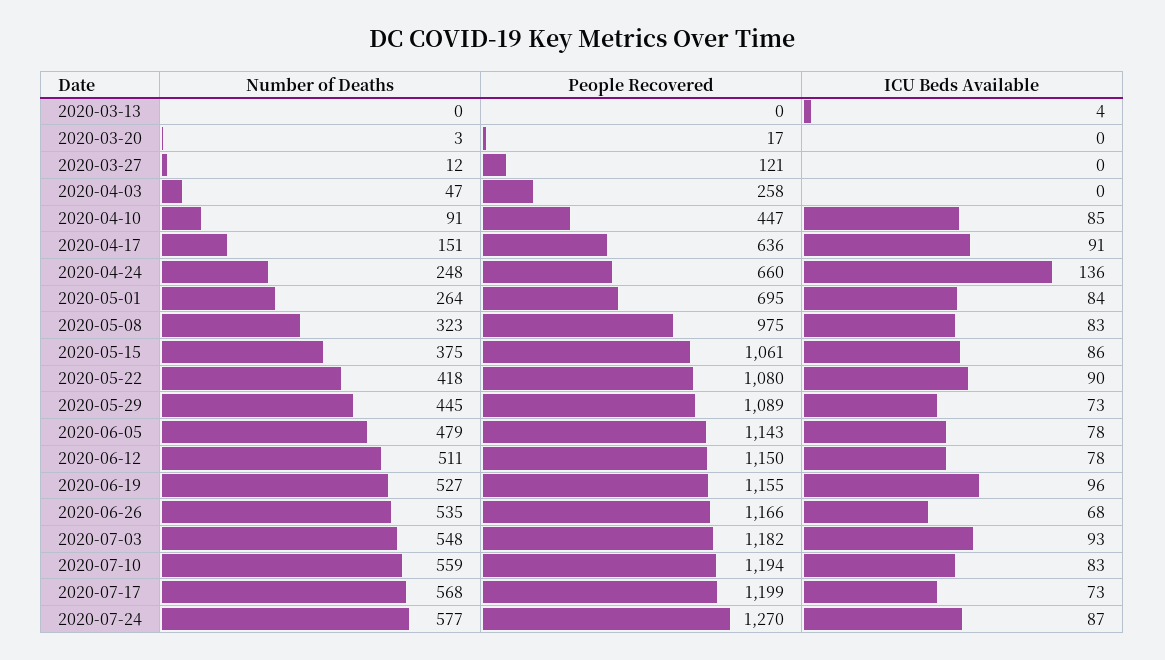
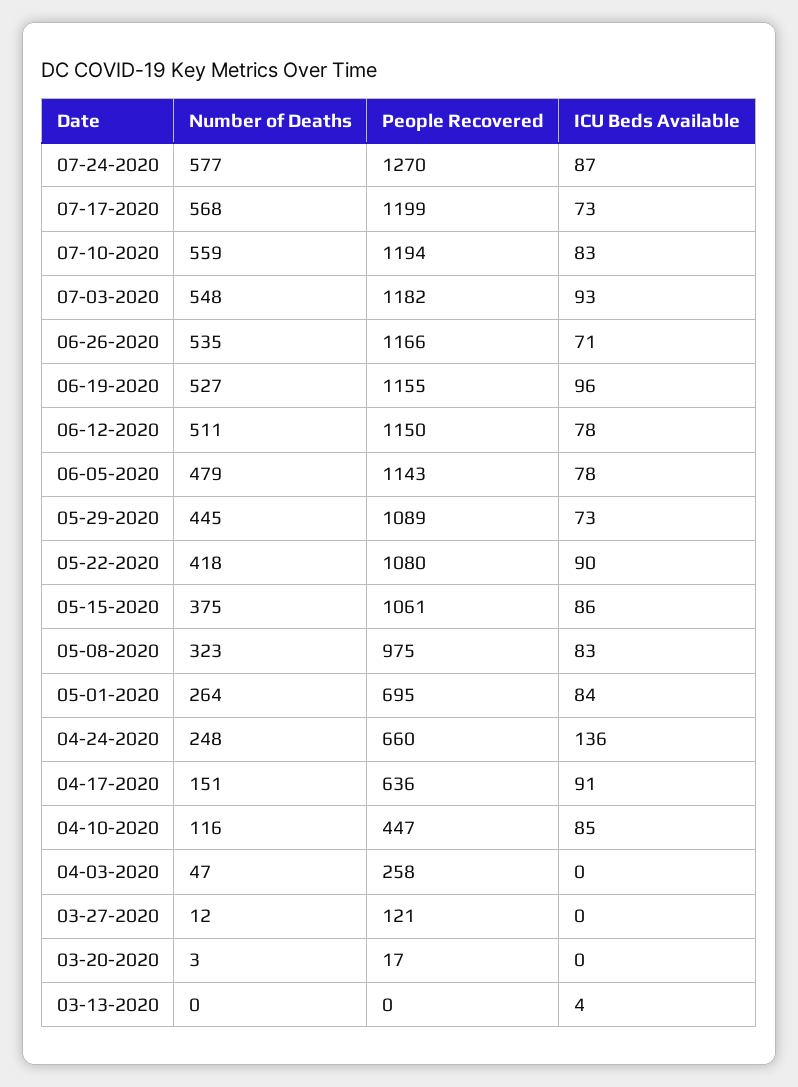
Number of Deaths, 2020-04-10: 91 -> 116
ICU Beds Available, 2020-06-26: 68 -> 71

